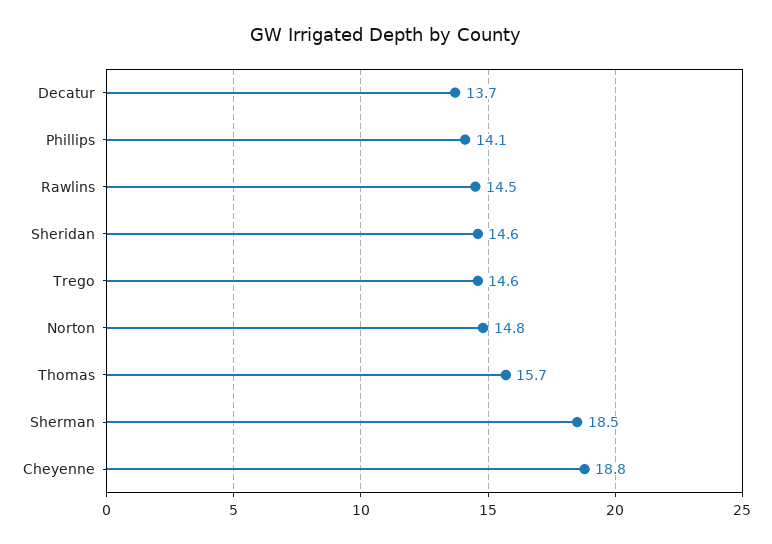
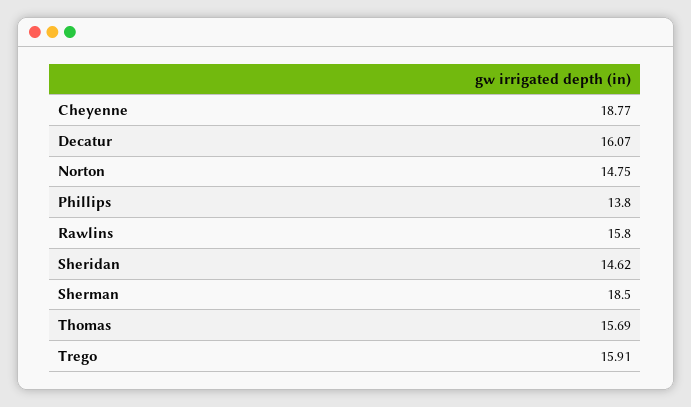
Decatur: 13.7 -> 16.07
Phillips: 14.1 -> 13.8
Rawlins: 14.5 -> 15.8
Trego: 14.6 -> 15.91

